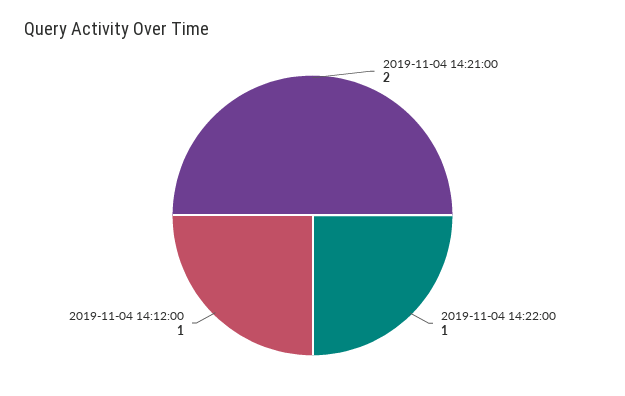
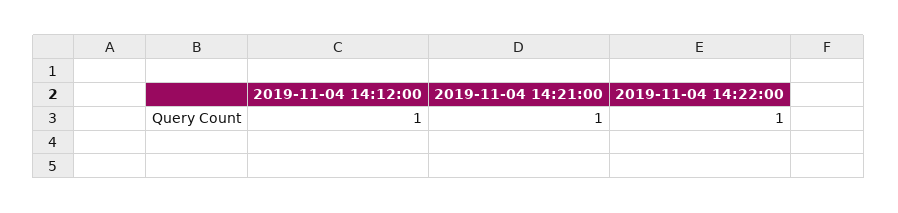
2019-11-04 14:21:00: 2 -> 1

